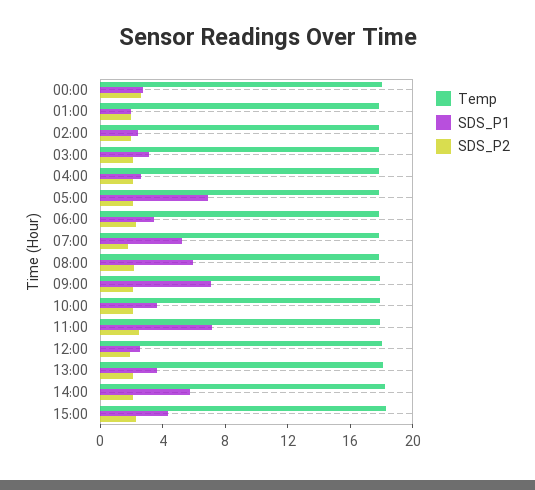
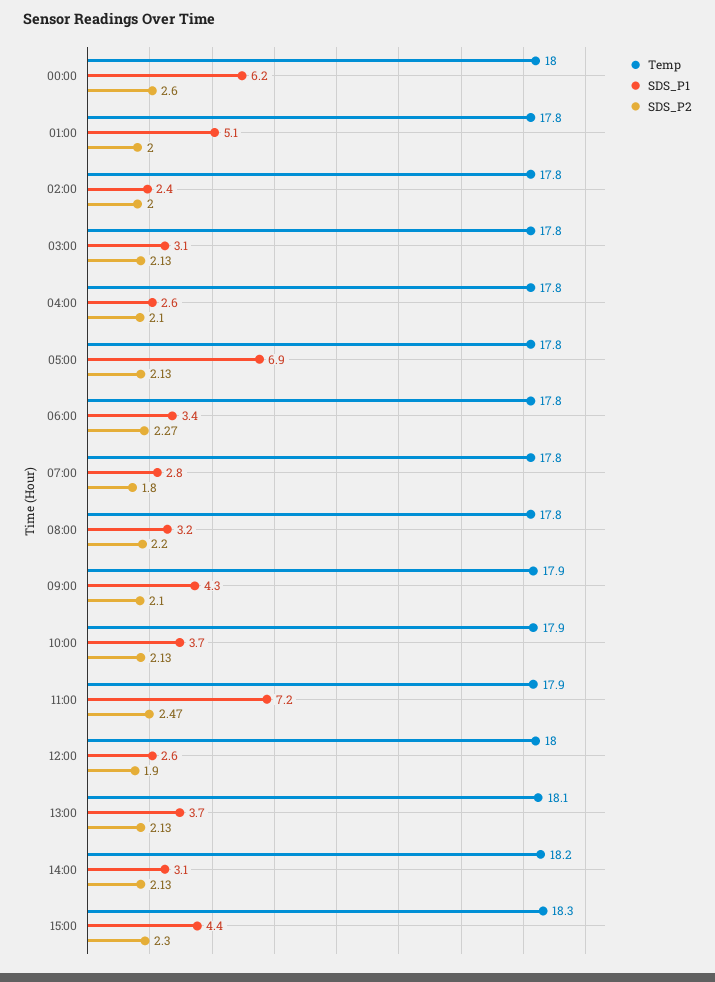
SDS_P1, 00:00: 3 -> 6.2
SDS_P1, 01:00: 2 -> 5.1
SDS_P1, 07:00: 5 -> 2.8
SDS_P1, 08:00: 6 -> 3.2
SDS_P1, 09:00: 7 -> 4.3
SDS_P1, 14:00: 6 -> 3.1

